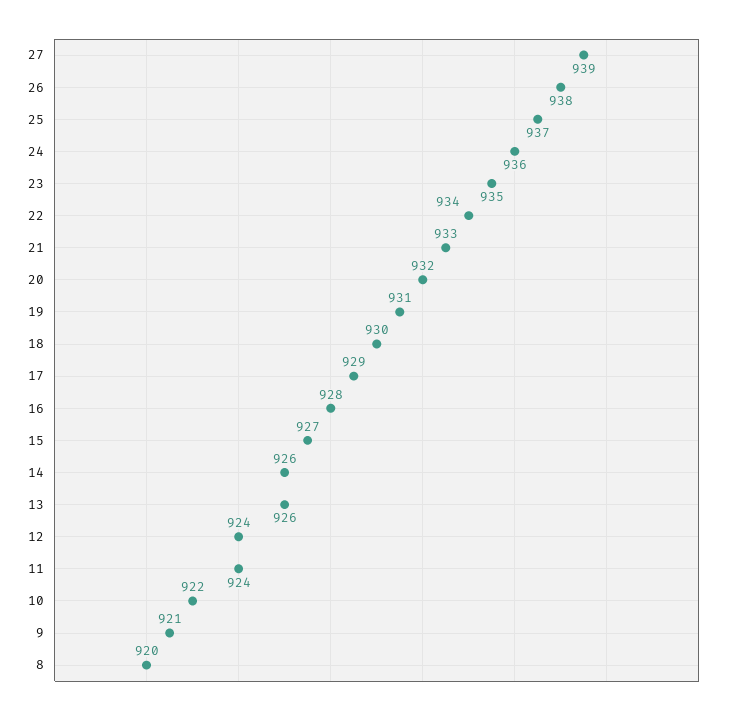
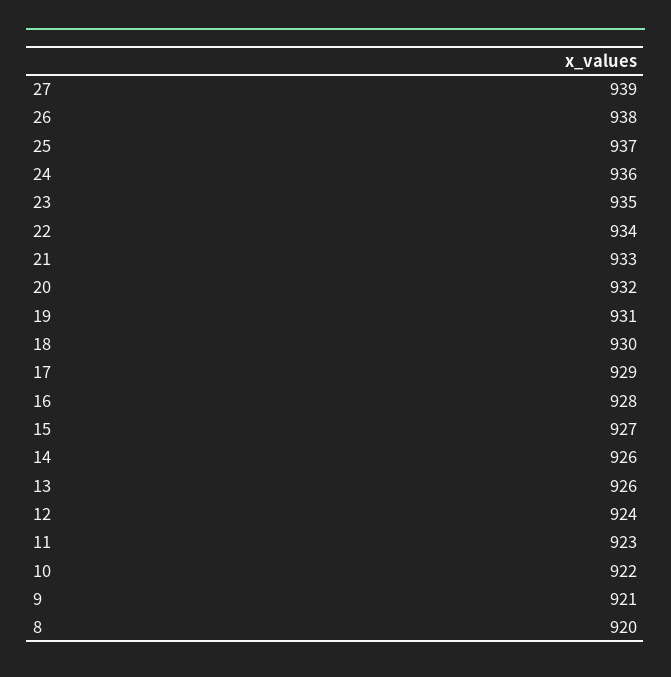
11: 924 -> 923

